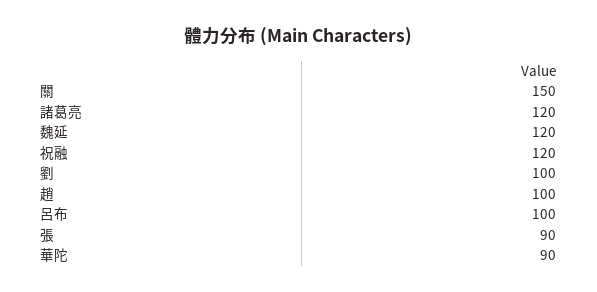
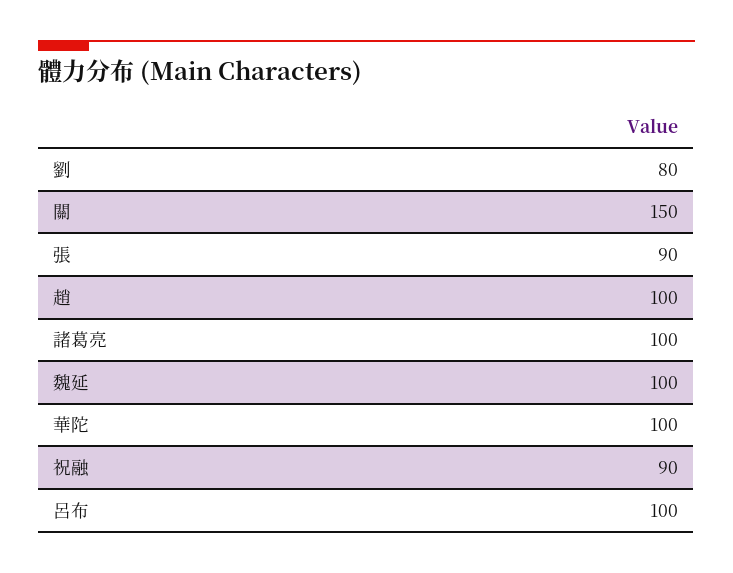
諸葛亮: 120 -> 100
魏延: 120 -> 100
祝融: 120 -> 90
劉: 100 -> 80
華陀: 90 -> 100

